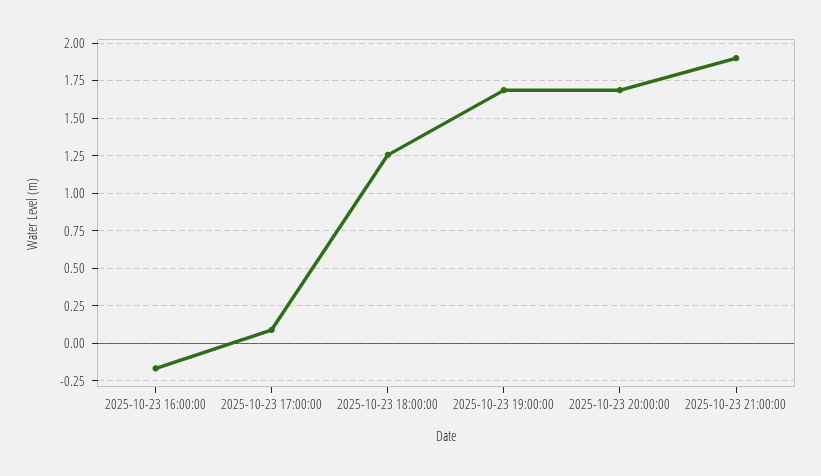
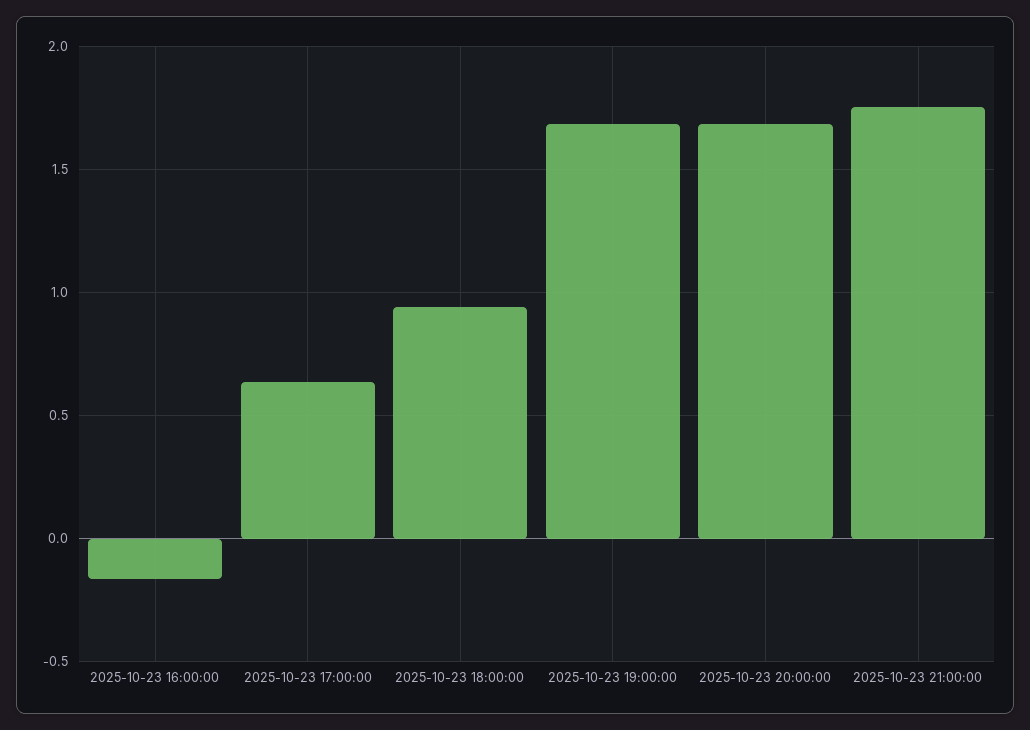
2025-10-23 17:00:00: 0.1 -> 0.65
2025-10-23 18:00:00: 1.25 -> 0.95
2025-10-23 21:00:00: 1.9 -> 1.75

